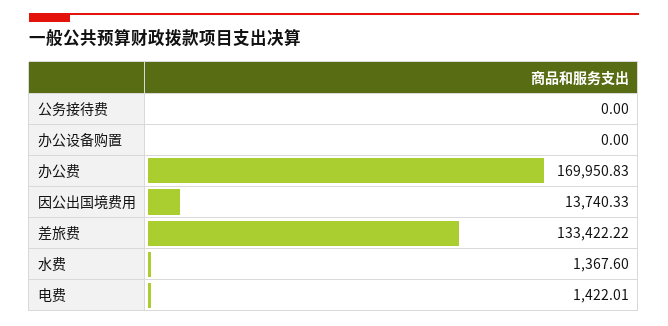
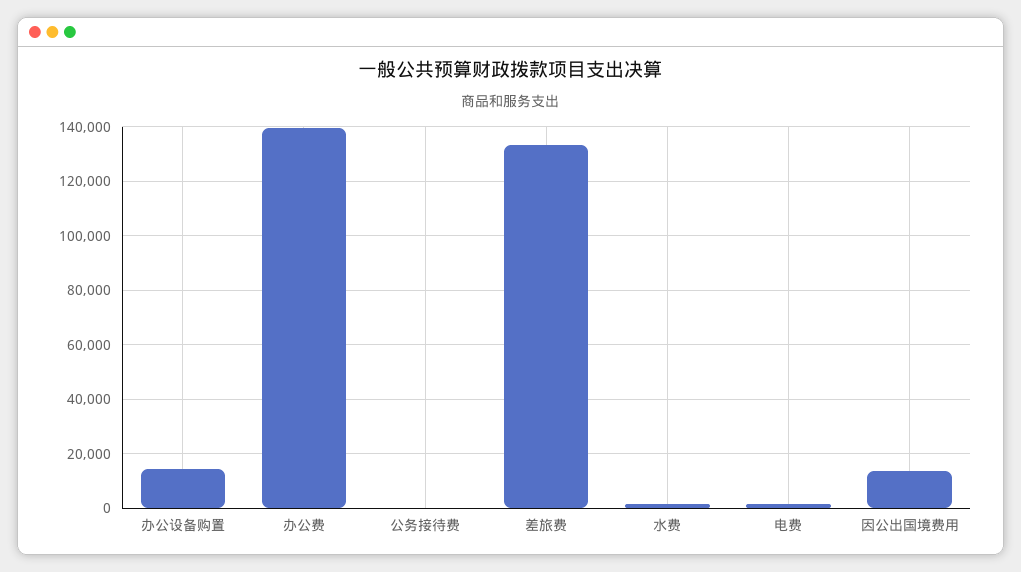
办公设备购置: 0 -> 15000
办公费: 169950.83 -> 140000

